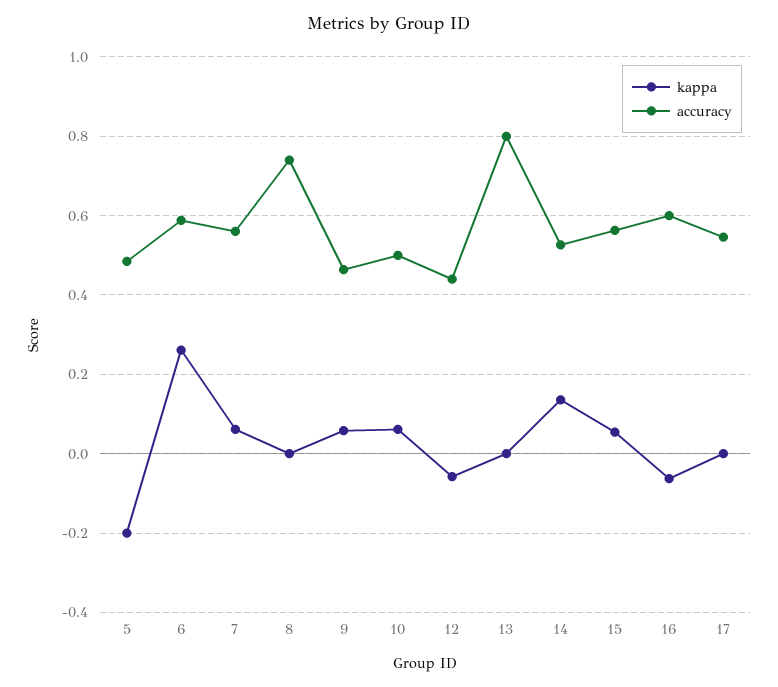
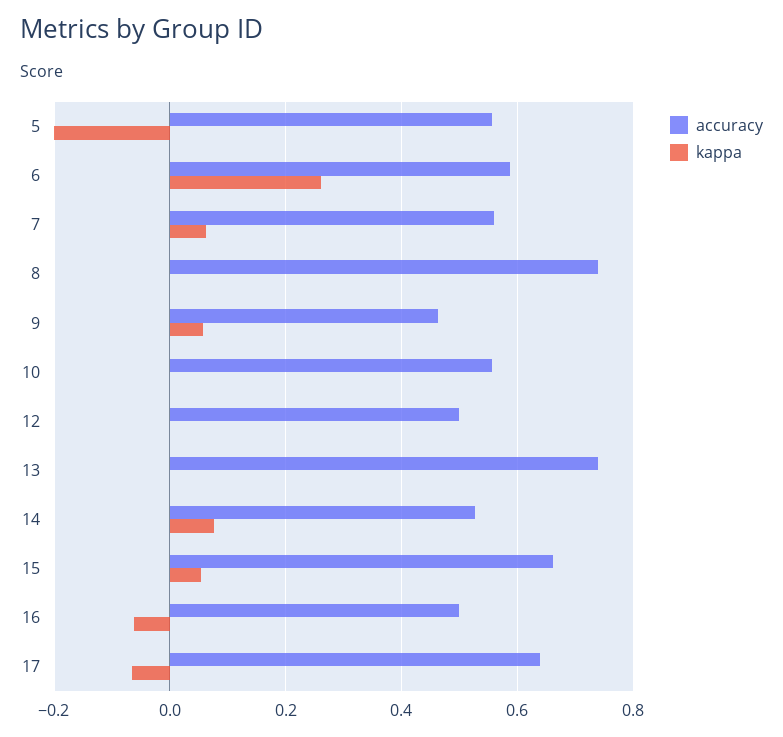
accuracy, 5: 0.48 -> 0.56
kappa, 10: 0.06 -> 0
accuracy, 10: 0.5 -> 0.56
kappa, 12: -0.06 -> 0
accuracy, 12: 0.44 -> 0.5
accuracy, 13: 0.8 -> 0.74
kappa, 14: 0.14 -> 0.08
accuracy, 15: 0.56 -> 0.66
accuracy, 16: 0.6 -> 0.5
kappa, 17: 0 -> -0.06
accuracy, 17: 0.54 -> 0.64

